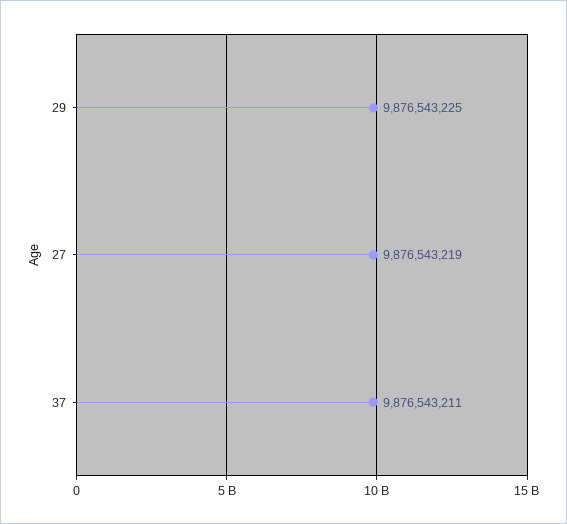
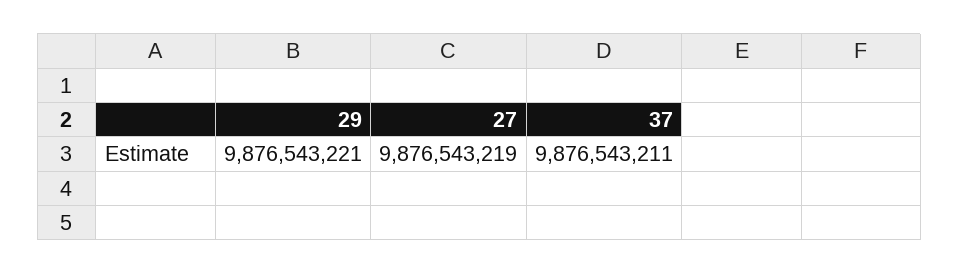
29: 9876543225 -> 9876543221

